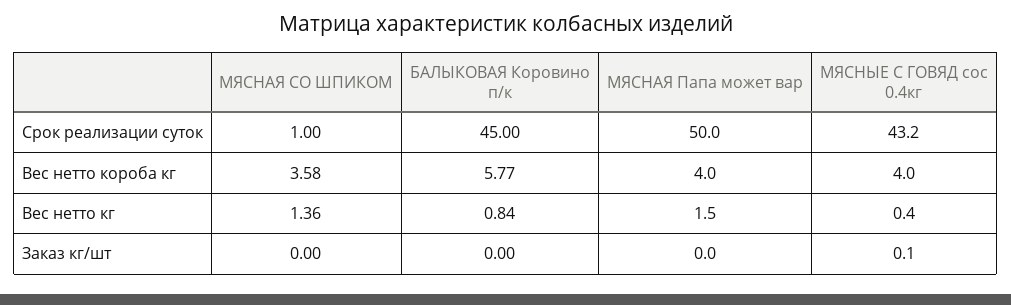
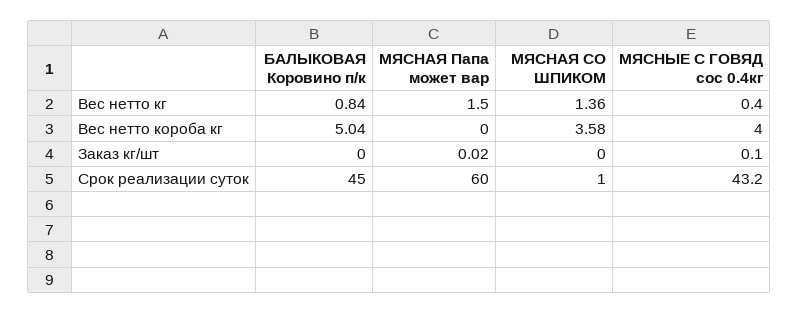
МЯСНАЯ Папа может вар, Срок реализации суток: 50 -> 60
БАЛЫКОВАЯ Коровино п/к, Вес нетто короба кг: 5.77 -> 5.04
МЯСНАЯ Папа может вар, Вес нетто короба кг: 4 -> 0
МЯСНАЯ Папа может вар, Заказ кг/шт: 0 -> 0.02

